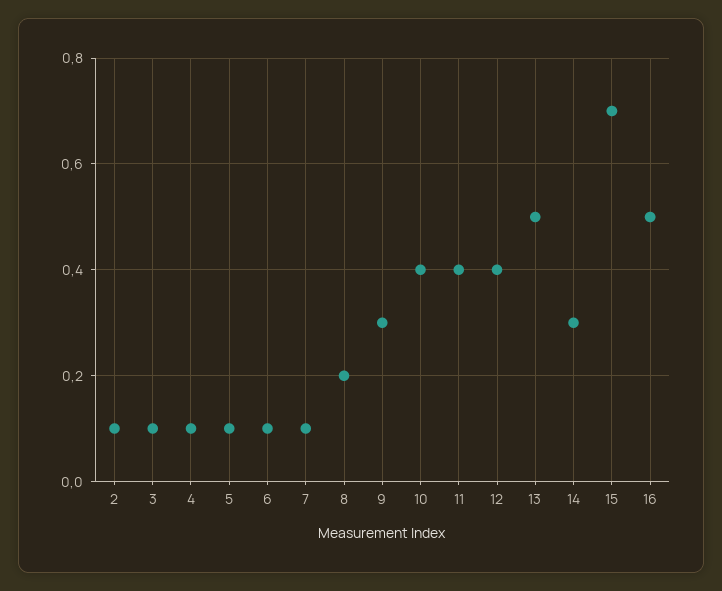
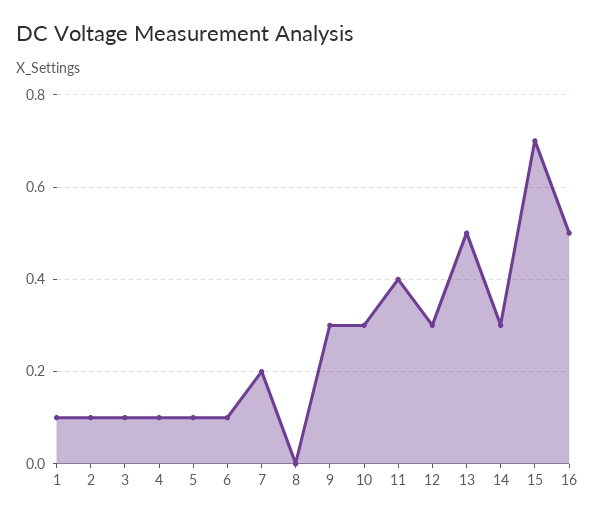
7: 0.1 -> 0.2
8: 0.2 -> 0
10: 0.4 -> 0.3
12: 0.4 -> 0.3
1: none -> 0.1

